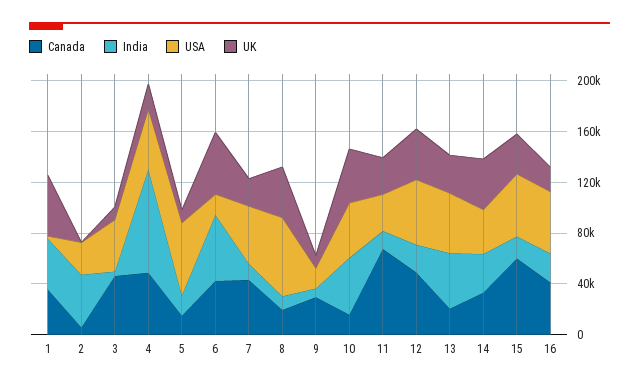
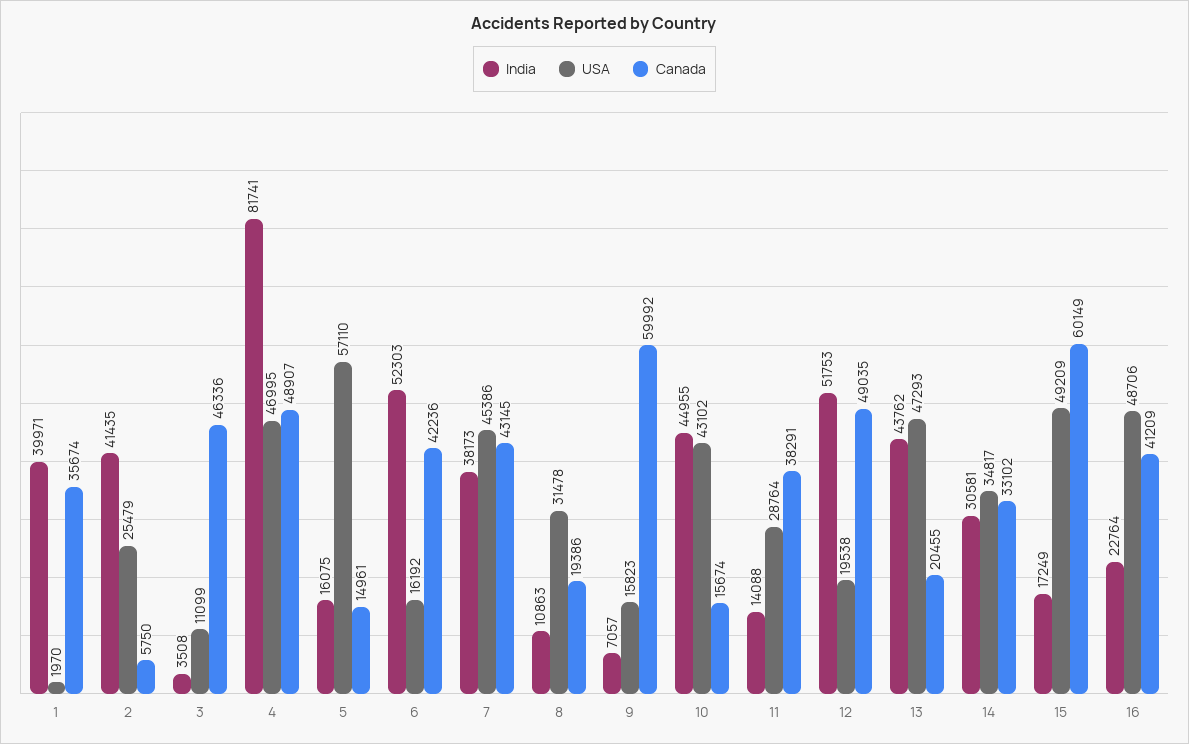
UK, 1: 50000 -> none
UK, 2: 0 -> none
USA, 3: 40000 -> 11099
UK, 3: 10000 -> none
UK, 4: 20000 -> none
UK, 5: 10000 -> none
UK, 6: 50000 -> none
India, 7: 10000 -> 38173
UK, 7: 20000 -> none
USA, 8: 60000 -> 31478
UK, 8: 40000 -> none
Canada, 9: 30000 -> 59992
UK, 9: 10000 -> none
UK, 10: 40000 -> none
Canada, 11: 70000 -> 38291
UK, 11: 30000 -> none
India, 12: 20000 -> 51753
USA, 12: 50000 -> 19538
UK, 12: 40000 -> none
UK, 13: 30000 -> none
UK, 14: 40000 -> none
UK, 15: 30000 -> none
UK, 16: 20000 -> none

